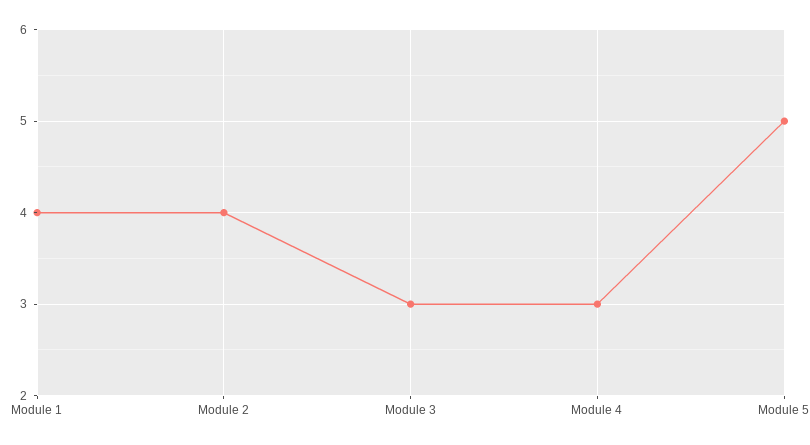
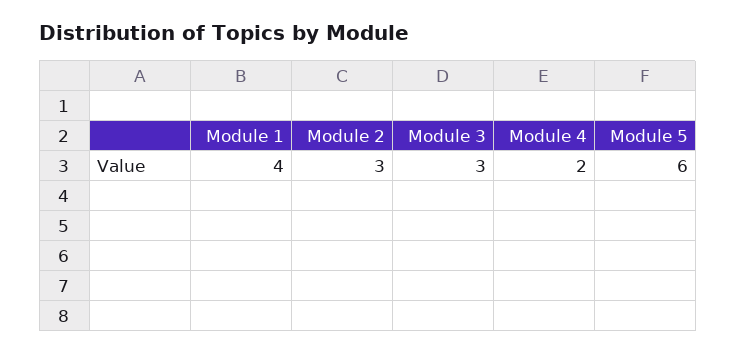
Module 2: 4 -> 3
Module 4: 3 -> 2
Module 5: 5 -> 6

